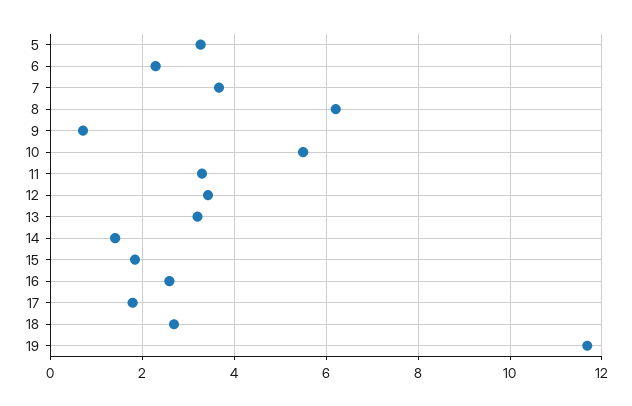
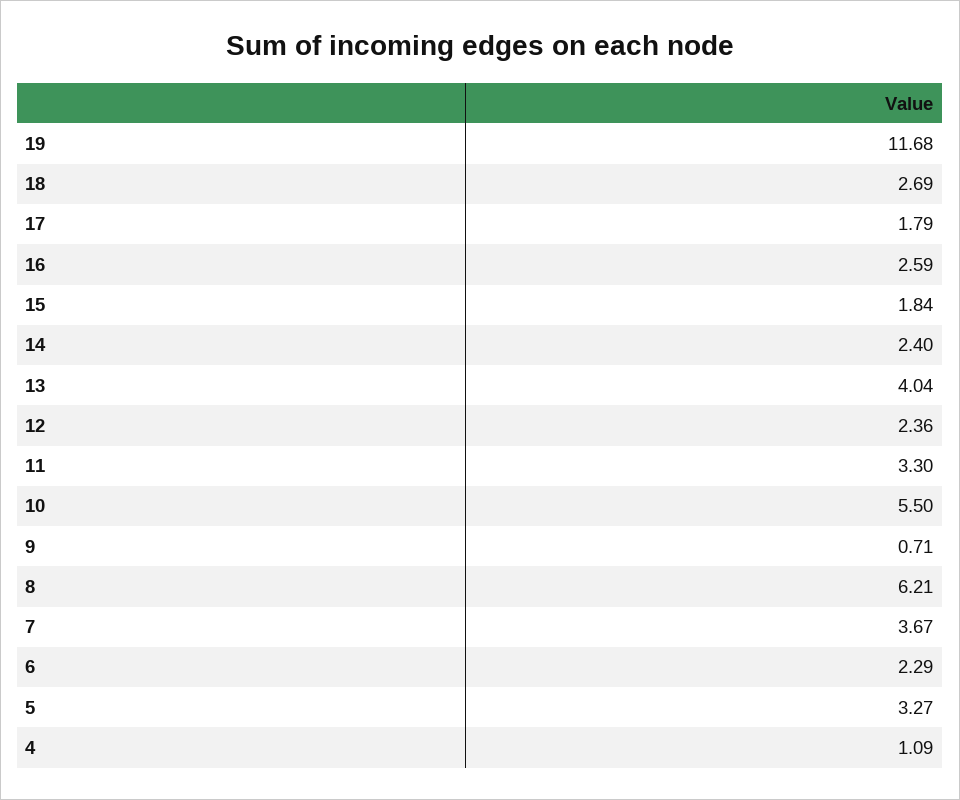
12: 3.4 -> 2.36
13: 3.2 -> 4.04
14: 1.4 -> 2.4
4: none -> 1.09

